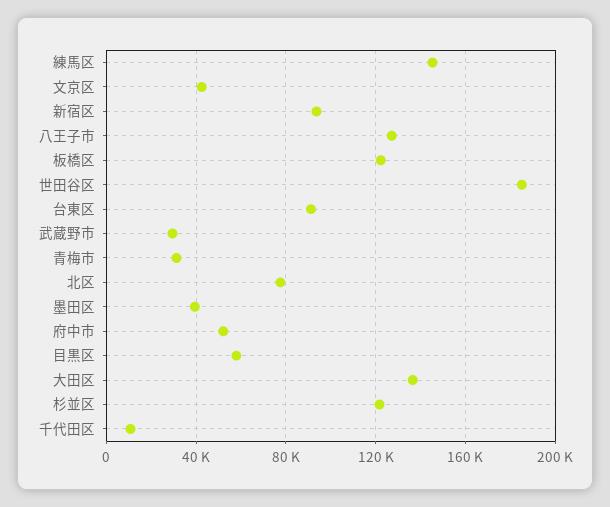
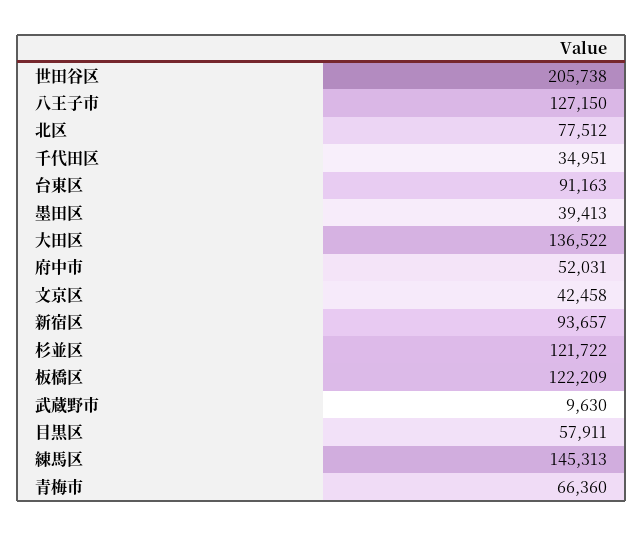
世田谷区: 185000 -> 205738
武蔵野市: 30000 -> 9630
青梅市: 30000 -> 66360
千代田区: 10000 -> 34951

